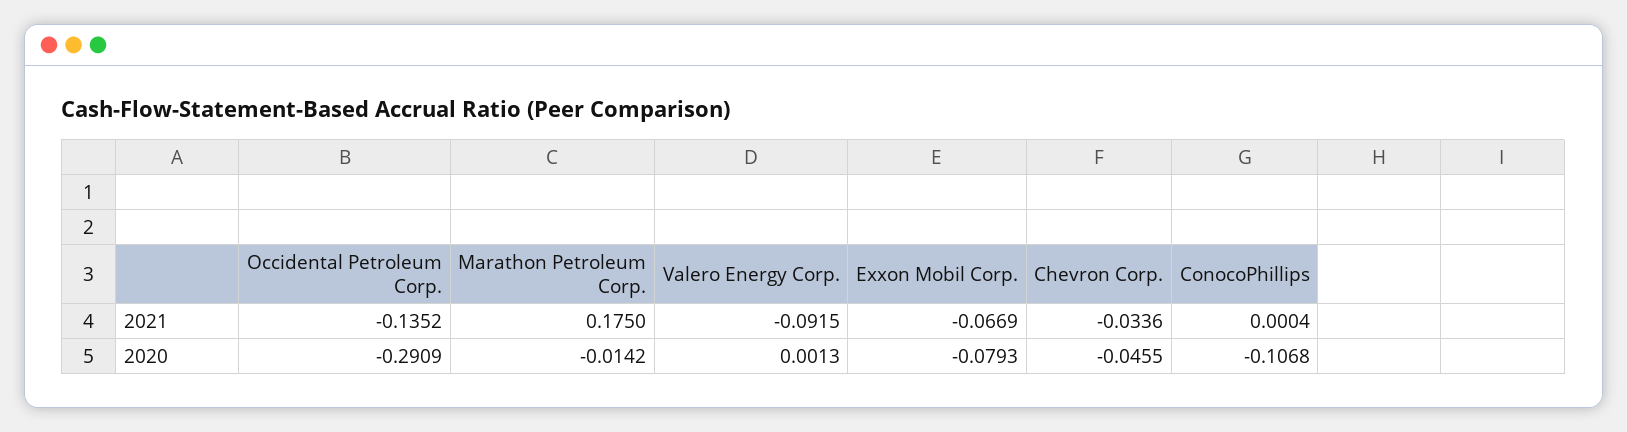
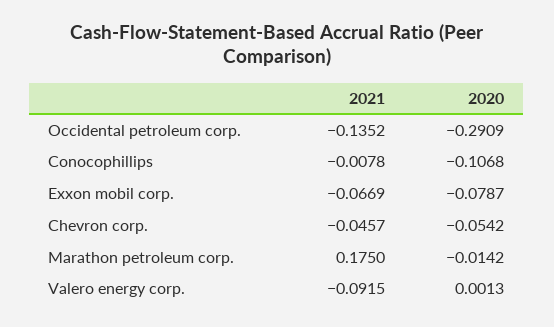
Chevron Corp., 2021: -0.0336 -> -0.0457
ConocoPhillips, 2021: 0.0004 -> -0.0078
Exxon Mobil Corp., 2020: -0.0793 -> -0.0787
Chevron Corp., 2020: -0.0455 -> -0.0542

